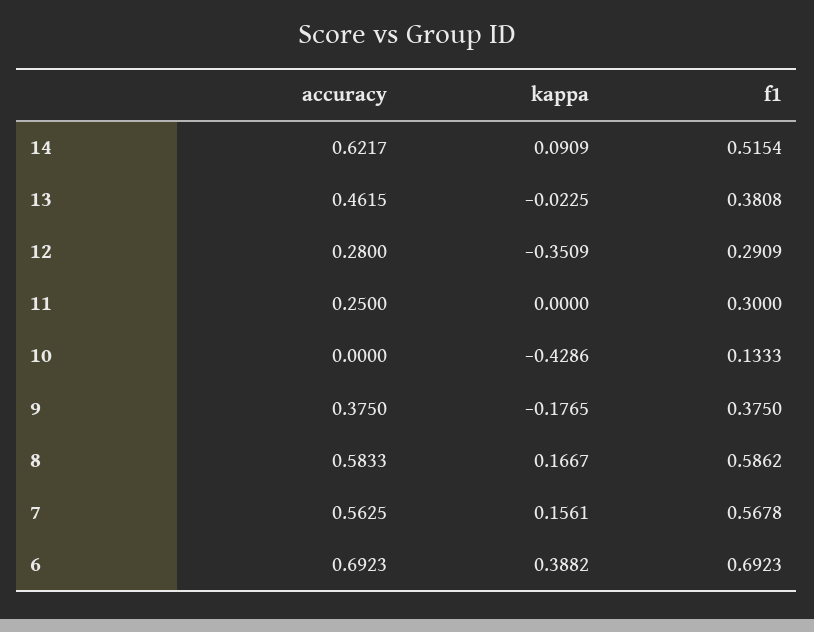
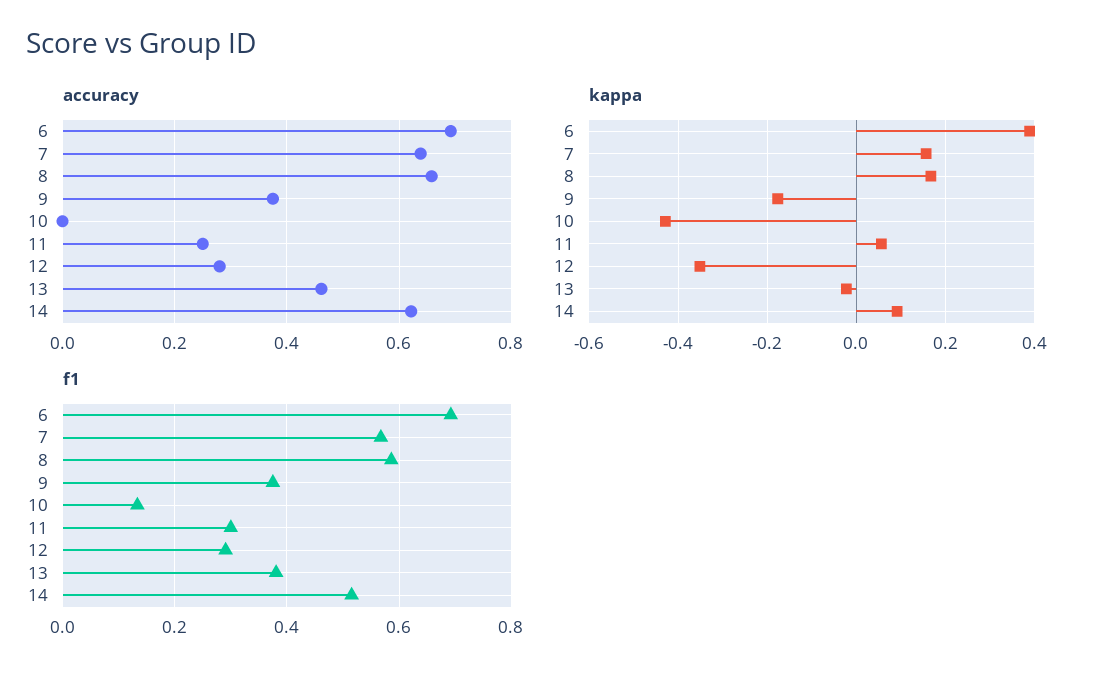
kappa, 11: 0 -> 0.06
accuracy, 8: 0.5833 -> 0.66
accuracy, 7: 0.5625 -> 0.64

